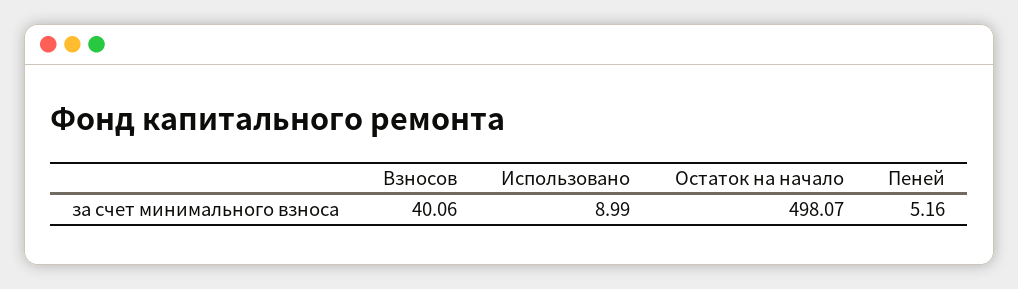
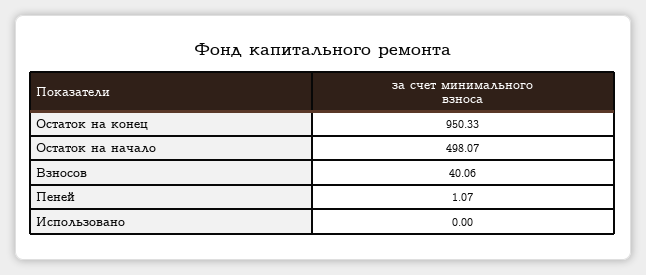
Использовано: 8.99 -> 0
Пеней: 5.16 -> 1.07
Остаток на конец: none -> 950.33

